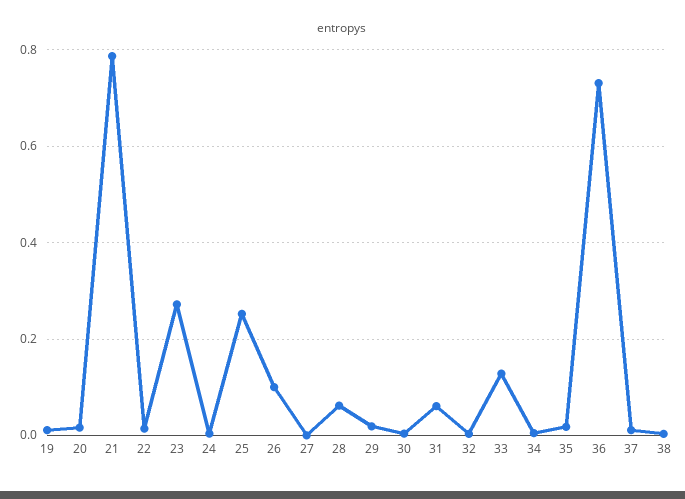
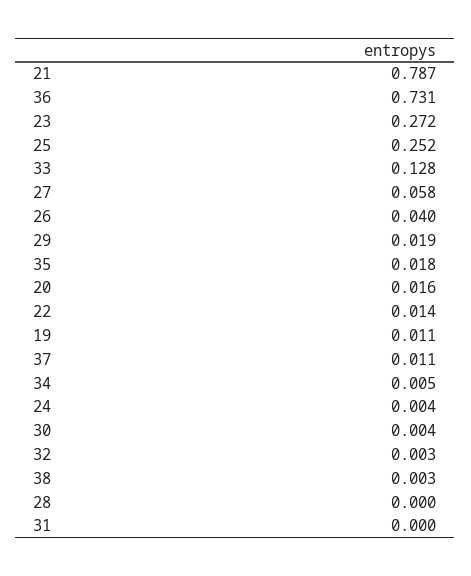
26: 0.1 -> 0.04
27: 0 -> 0.058
28: 0.06 -> 0
31: 0.06 -> 0

